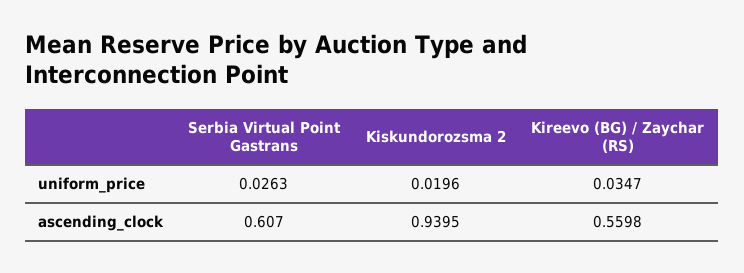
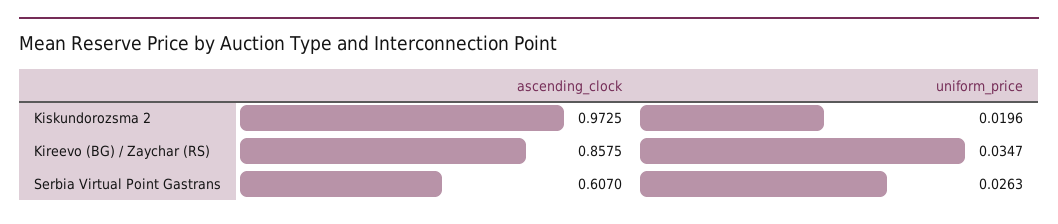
Kiskundorozsma 2, ascending_clock: 0.9395 -> 0.9725
Kireevo (BG) / Zaychar (RS), ascending_clock: 0.5598 -> 0.8575

